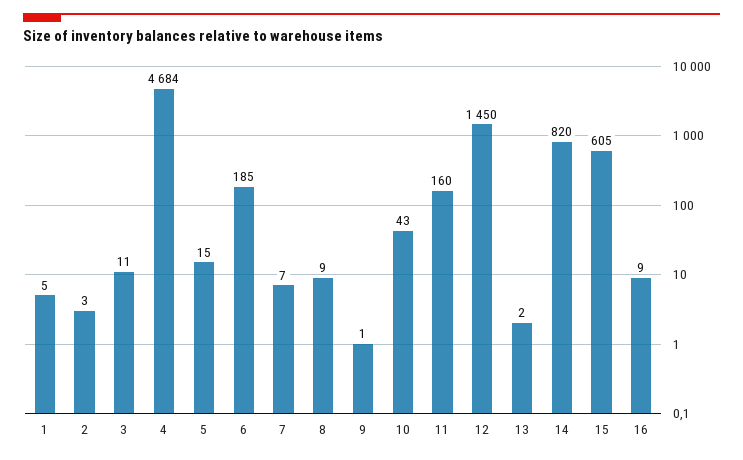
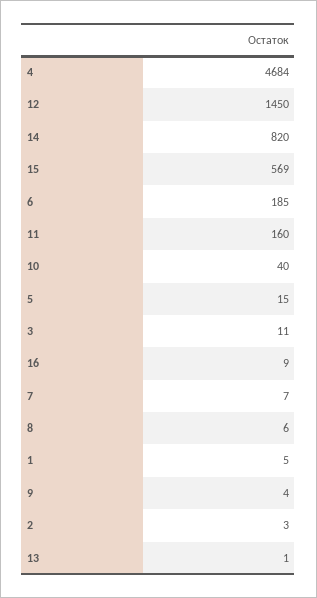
8: 9 -> 6
9: 1 -> 4
10: 43 -> 40
13: 2 -> 1
15: 605 -> 569

